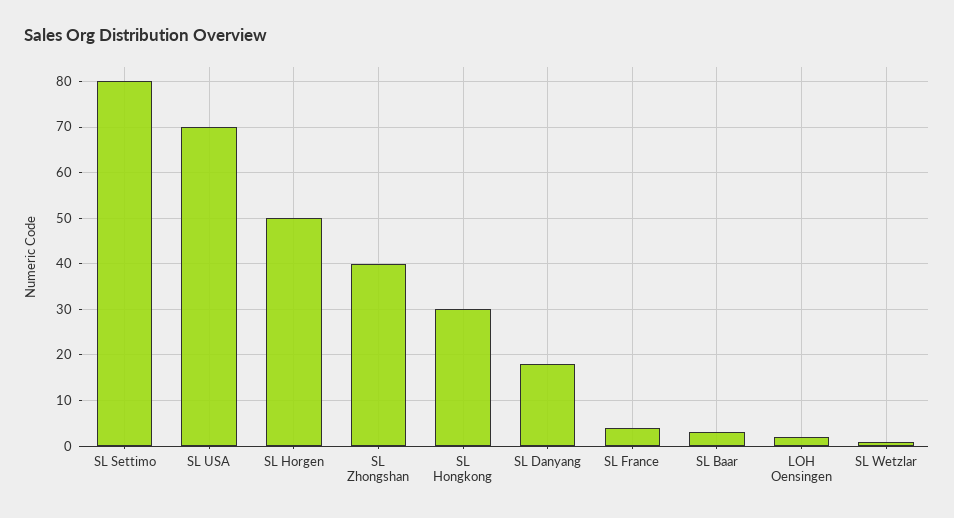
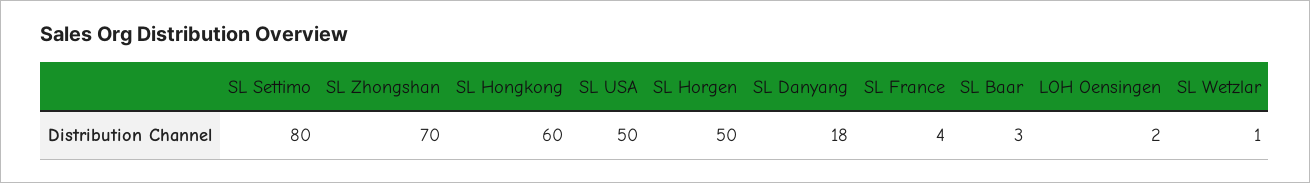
SL USA: 70 -> 50
SL Zhongshan: 40 -> 70
SL Hongkong: 30 -> 60

